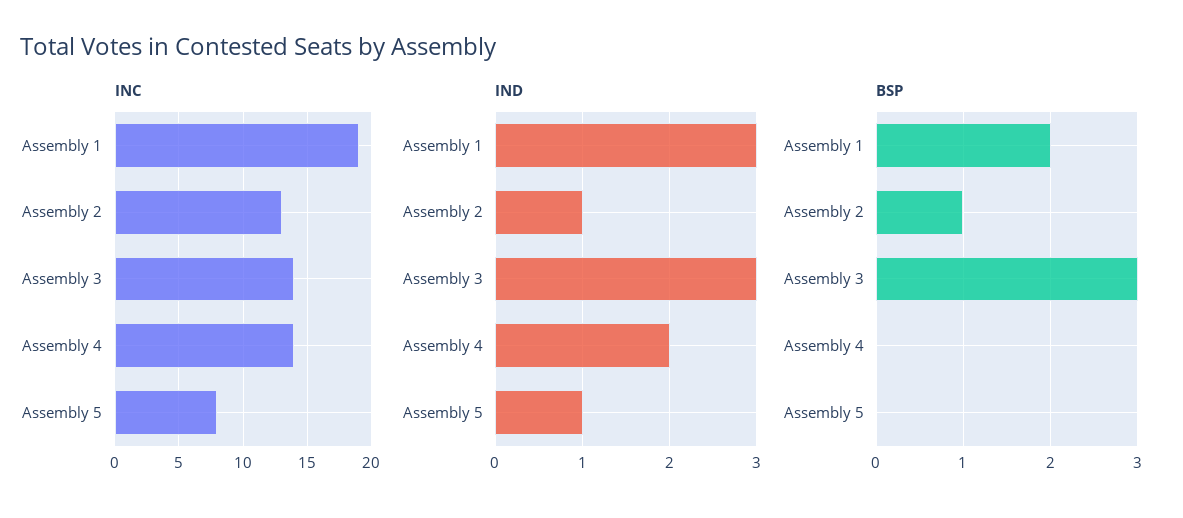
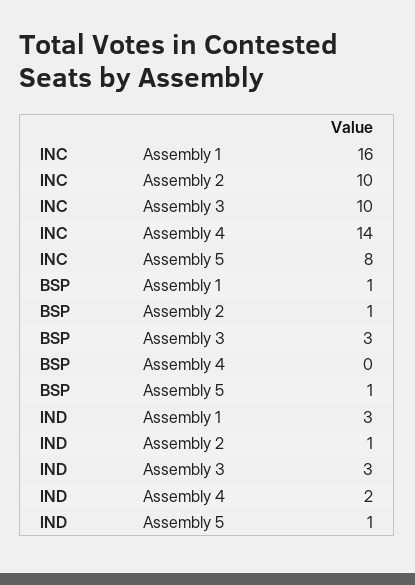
INC, Assembly 1: 19 -> 16
INC, Assembly 2: 13 -> 10
INC, Assembly 3: 14 -> 10
BSP, Assembly 1: 2 -> 1
BSP, Assembly 5: 0 -> 1

